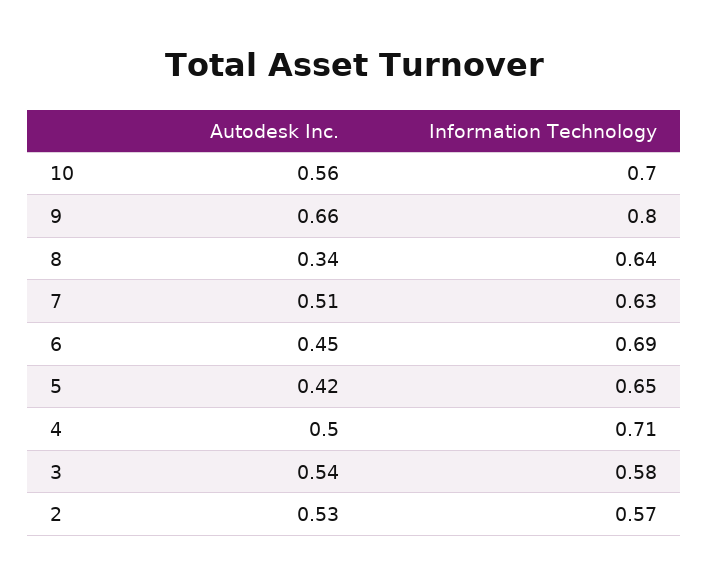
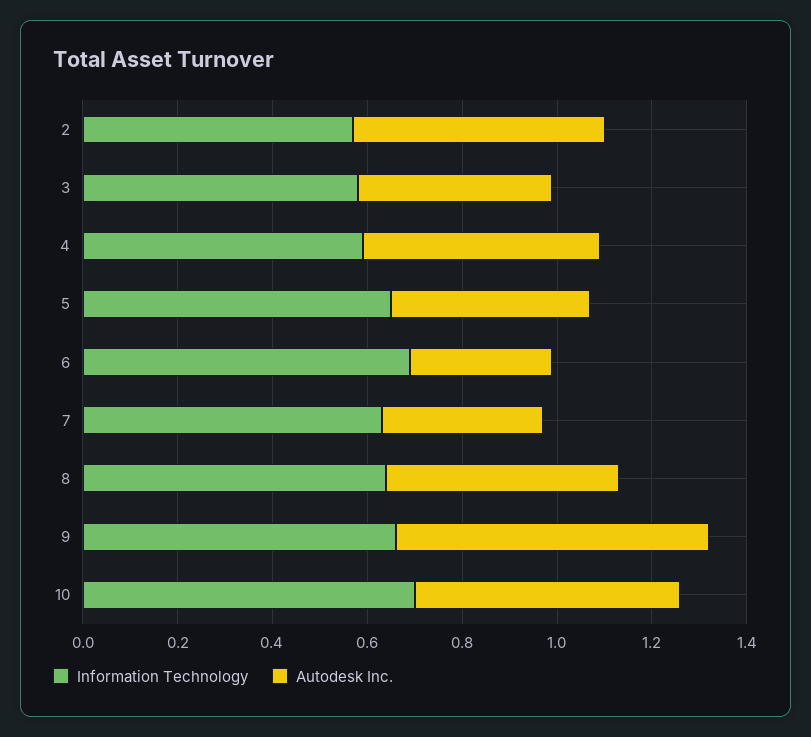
Information Technology, 9: 0.8 -> 0.65
Autodesk Inc., 8: 0.34 -> 0.5
Autodesk Inc., 7: 0.51 -> 0.35
Autodesk Inc., 6: 0.45 -> 0.3
Information Technology, 4: 0.71 -> 0.6
Autodesk Inc., 3: 0.54 -> 0.4

